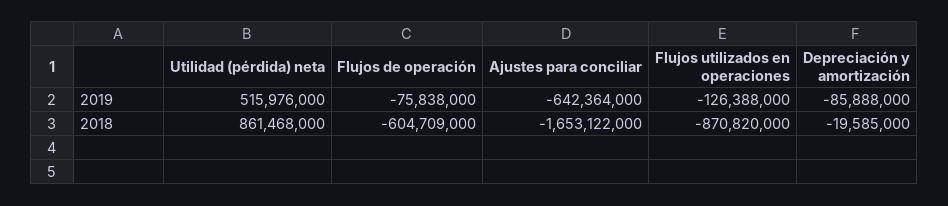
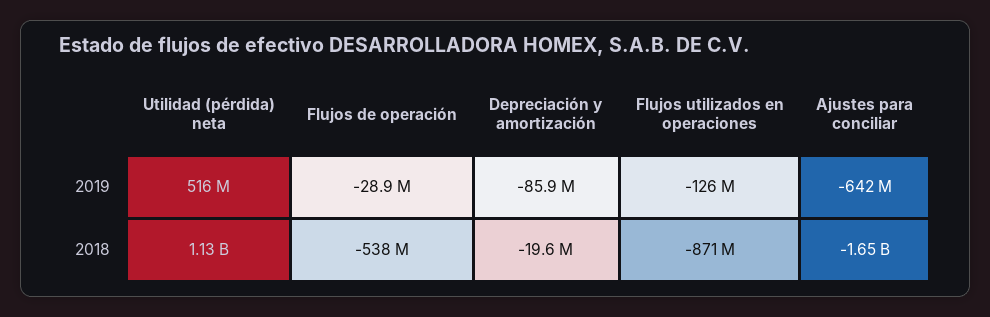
Flujos de operación, 2019: -75838000 -> -28900000
Utilidad (pérdida) neta, 2018: 861468000 -> 1130000000
Flujos de operación, 2018: -604709000 -> -538000000

